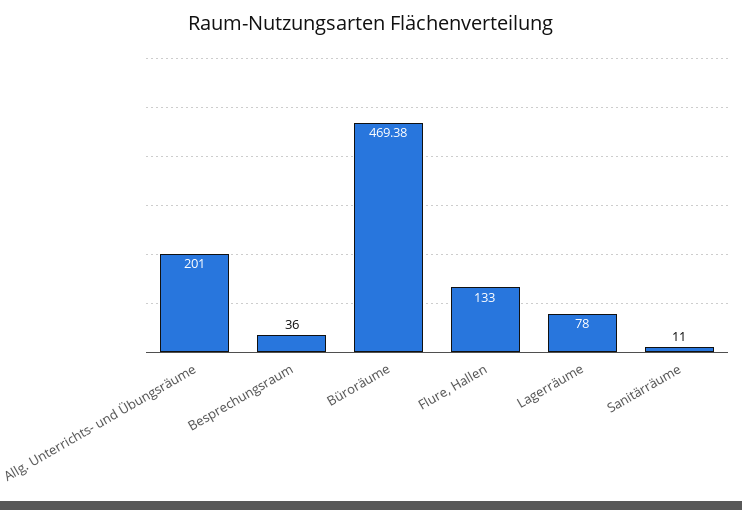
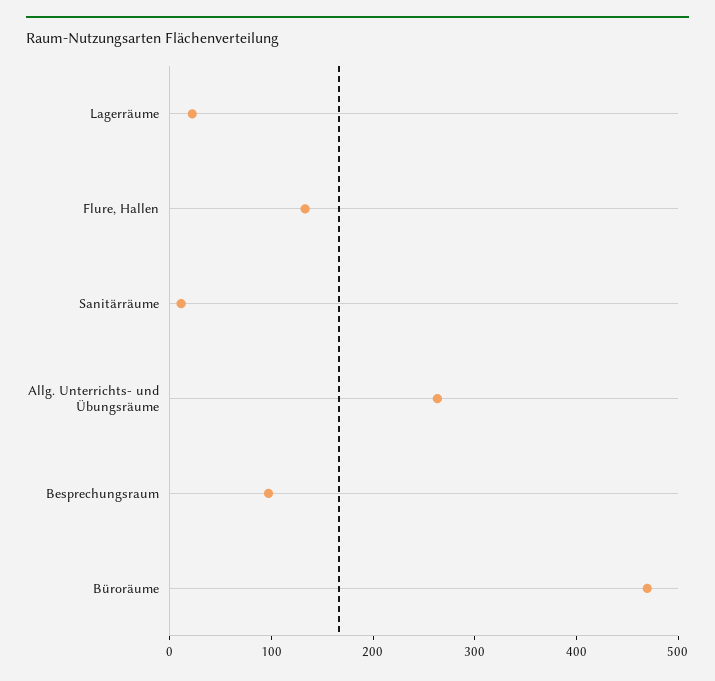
Allg. Unterrichts- und Übungsräume: 201 -> 260
Besprechungsraum: 36 -> 100
Lagerräume: 78 -> 20

